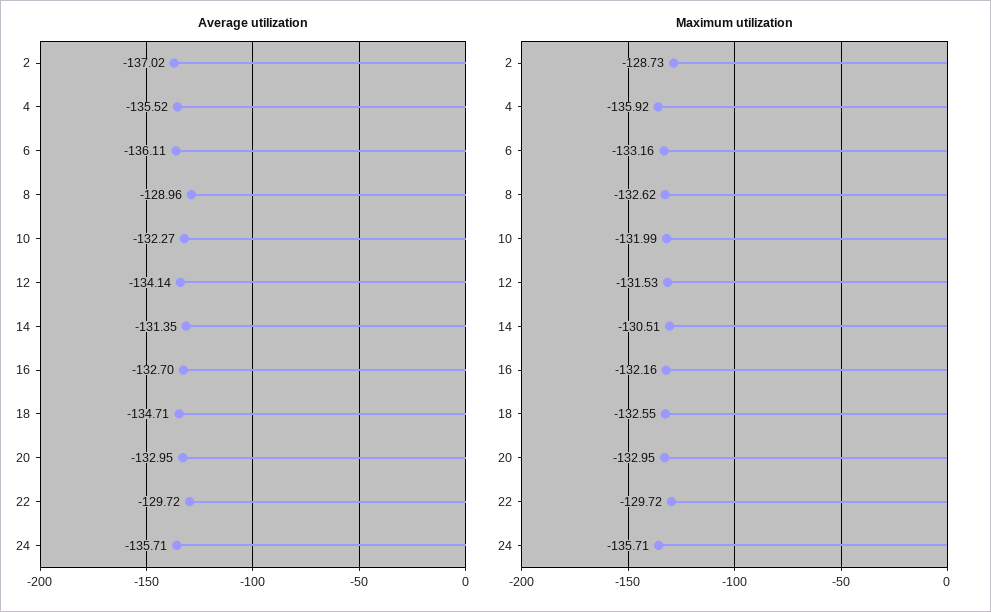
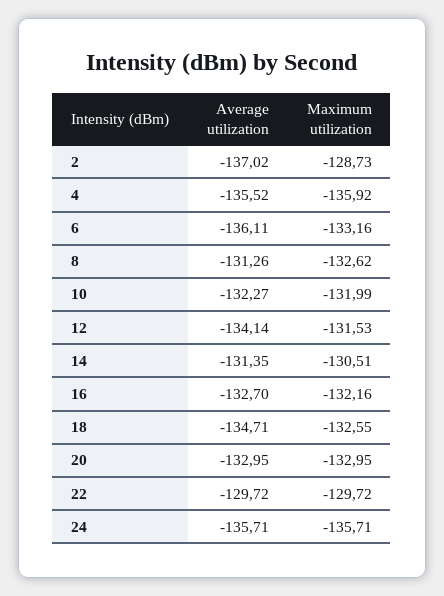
Average utilization, 8: -128.96 -> -131.26

